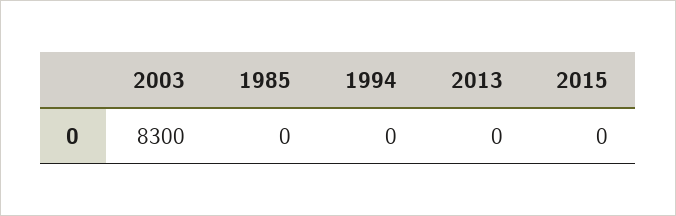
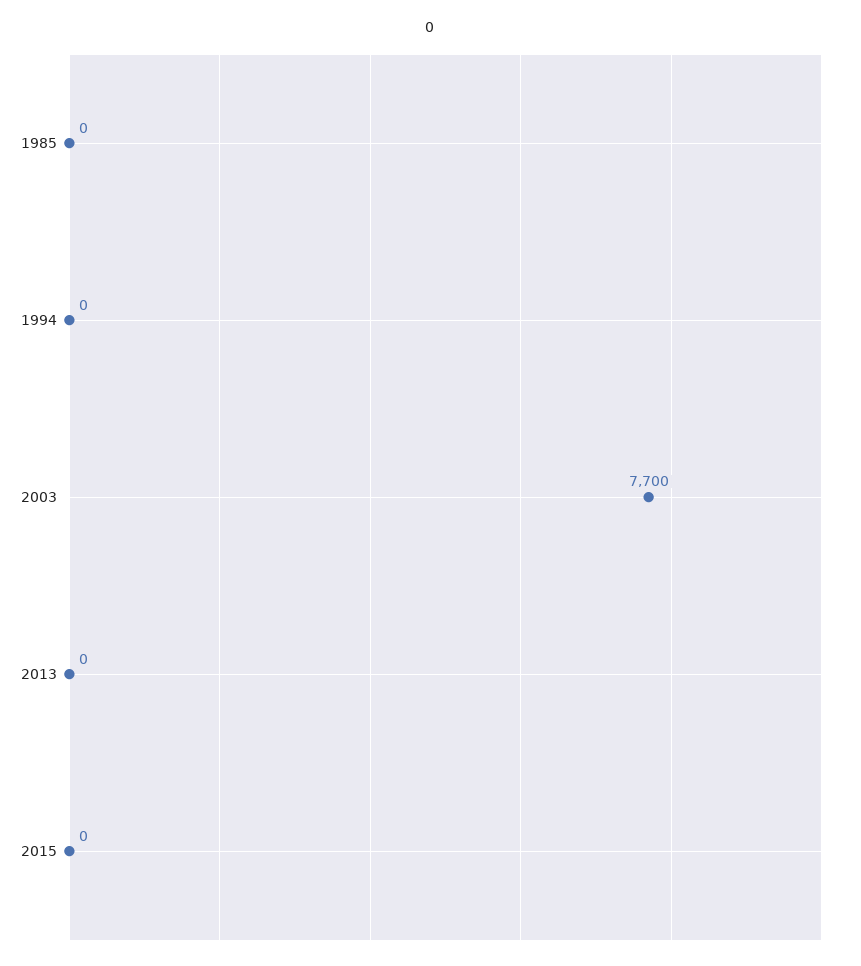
2003: 8300 -> 7700

